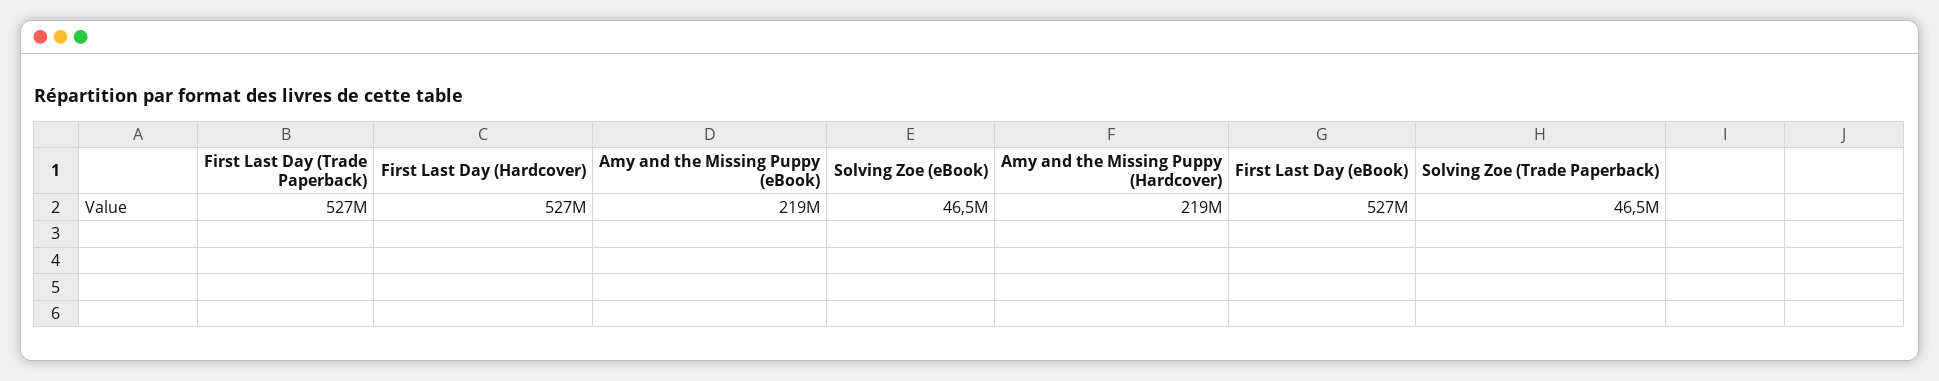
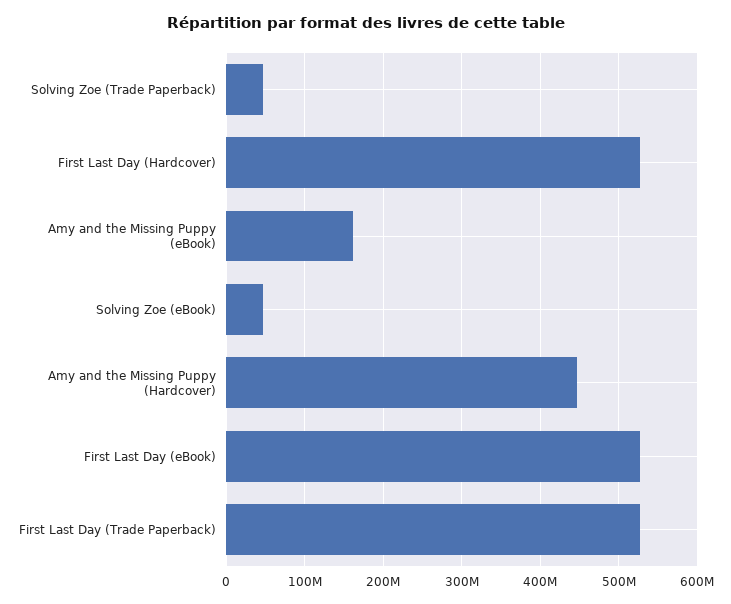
Amy and the Missing Puppy (eBook): 219000000 -> 160000000
Amy and the Missing Puppy (Hardcover): 219000000 -> 450000000

